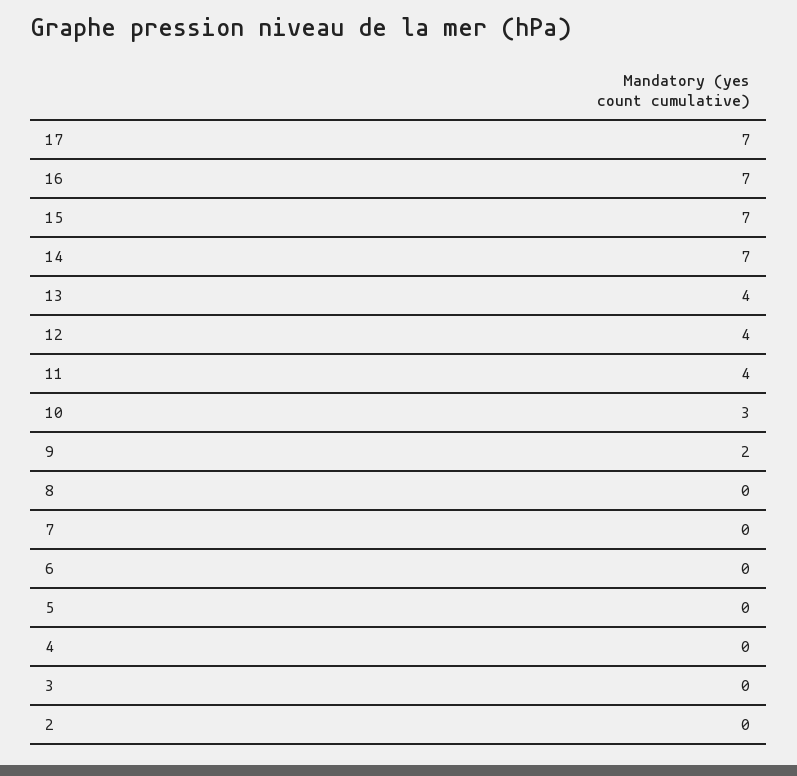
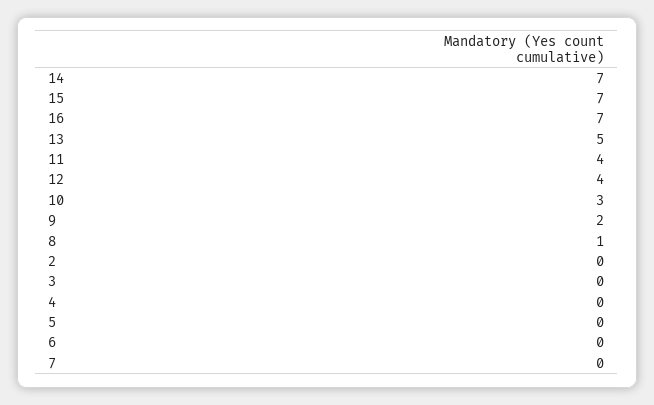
17: 7 -> none
13: 4 -> 5
8: 0 -> 1

